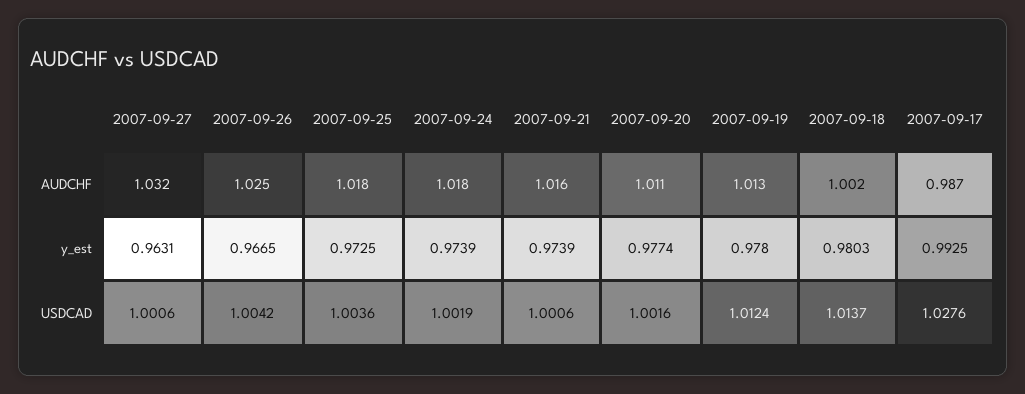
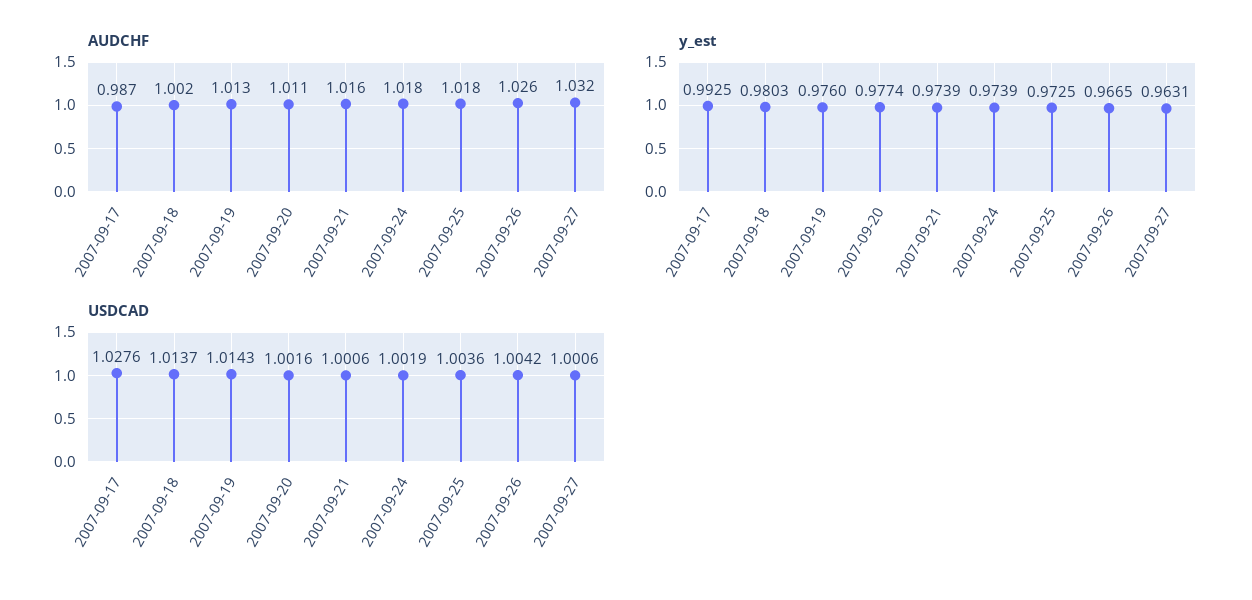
AUDCHF, 2007-09-26: 1.025 -> 1.026
y_est, 2007-09-19: 0.978 -> 0.976
USDCAD, 2007-09-19: 1.0124 -> 1.0143

